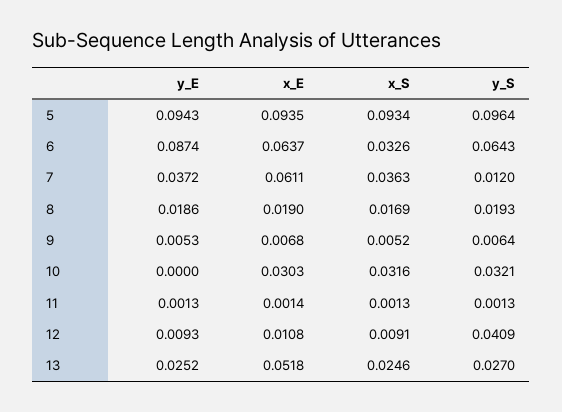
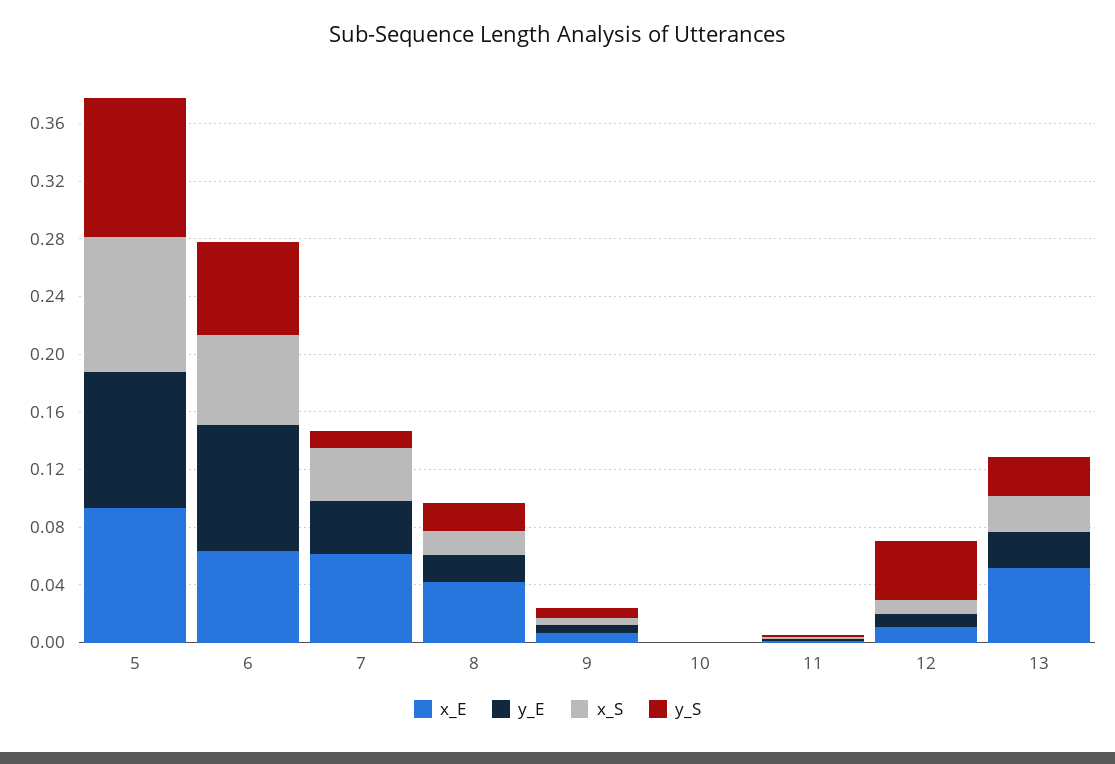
x_S, 6: 0.0326 -> 0.06
x_E, 8: 0.019 -> 0.04
x_E, 10: 0.0303 -> 0
x_S, 10: 0.0316 -> 0
y_S, 10: 0.0321 -> 0

